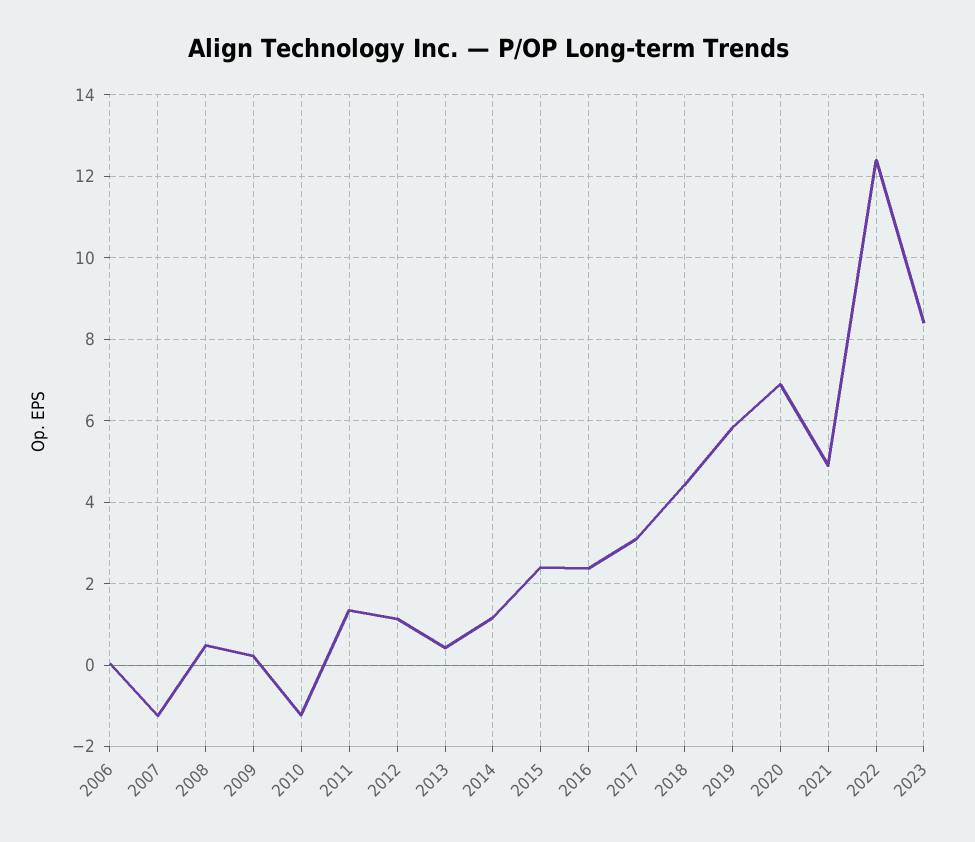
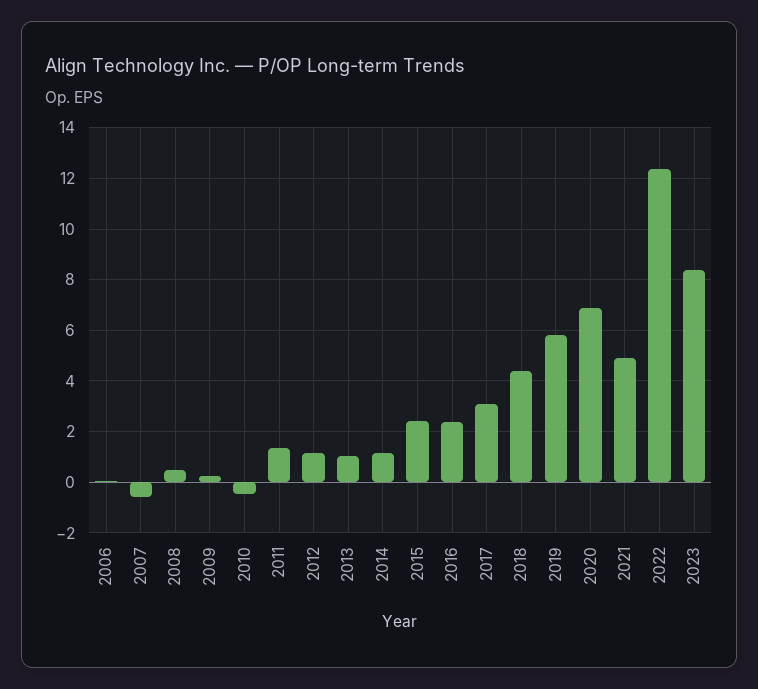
2007: -1.2 -> -0.5
2010: -1.2 -> -0.5
2013: 0.4 -> 1

